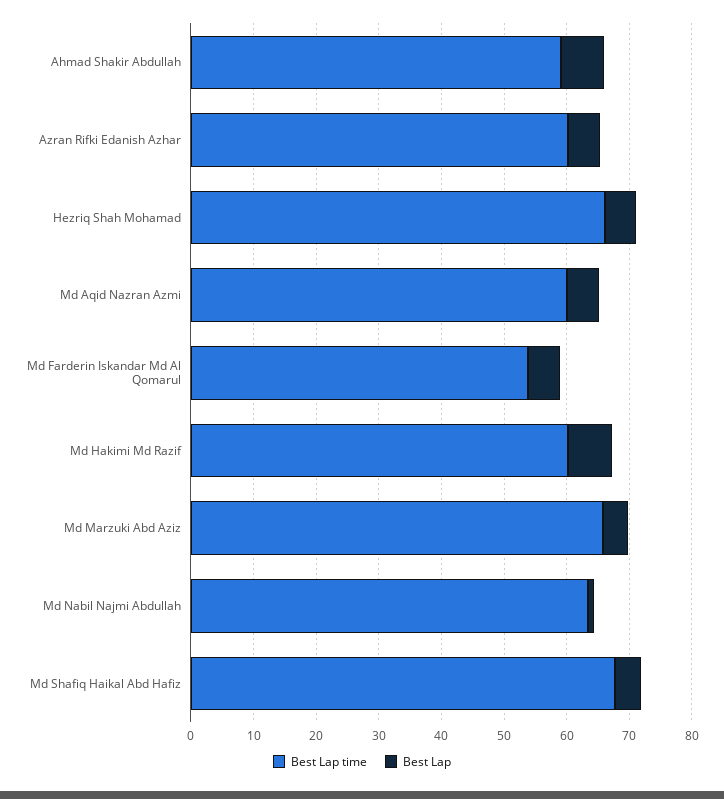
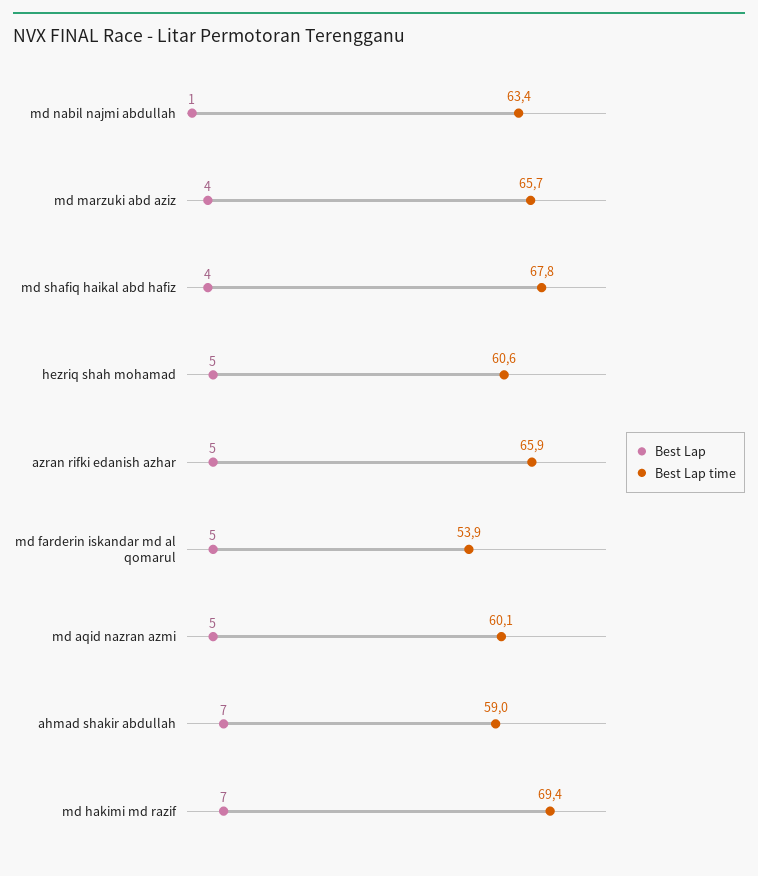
Best Lap time, Azran Rifki Edanish Azhar: 60 -> 65.9
Best Lap time, Hezriq Shah Mohamad: 66 -> 60.6
Best Lap time, Md Hakimi Md Razif: 60 -> 69.4

